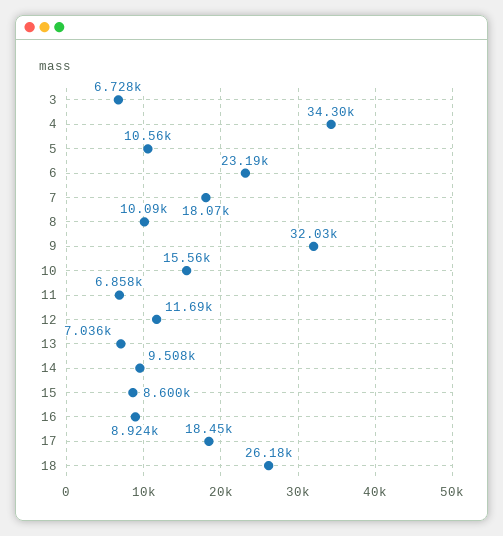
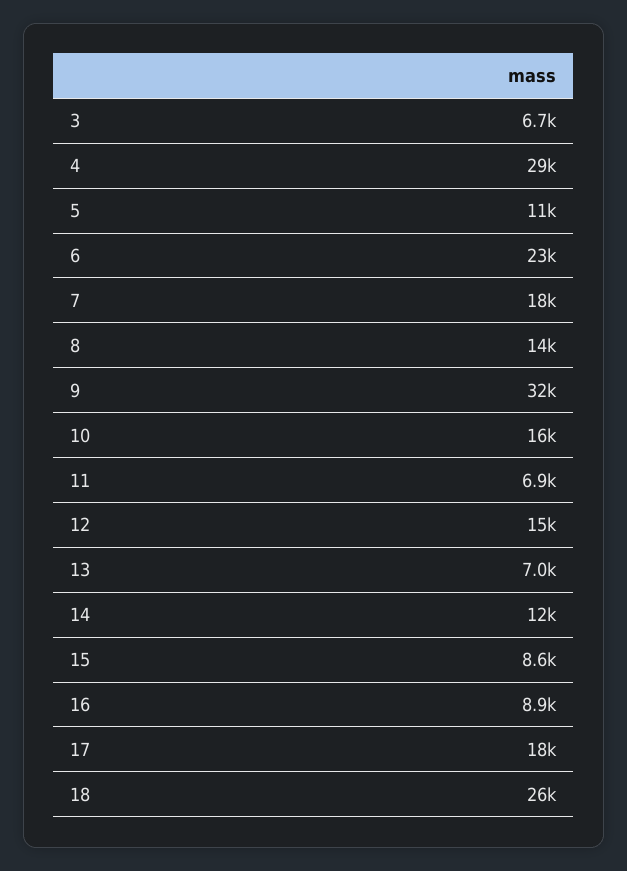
4: 34300 -> 29000
8: 10090 -> 14000
12: 11690 -> 15000
14: 9508 -> 12000

